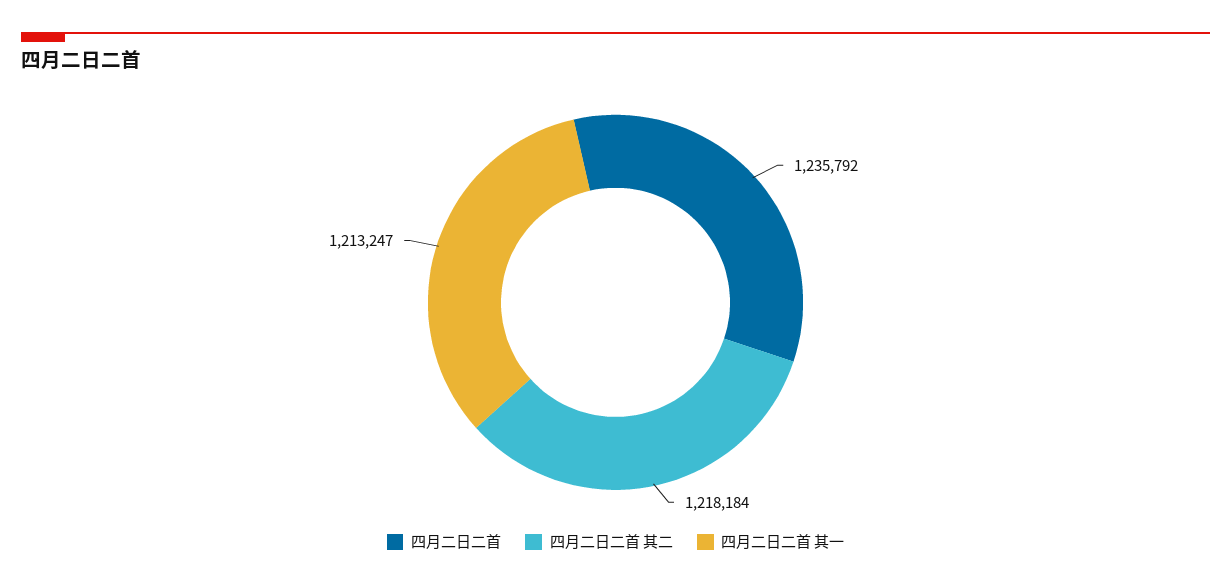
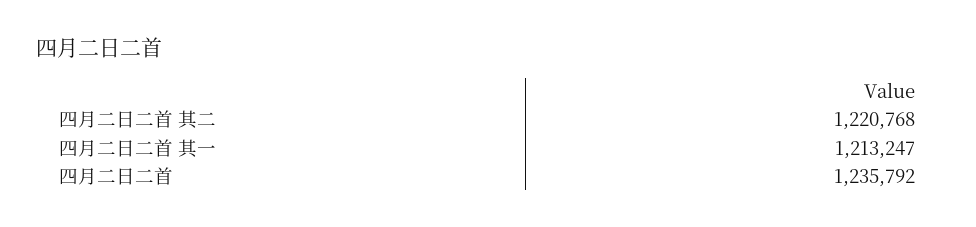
四月二日二首 其二: 1218184 -> 1220768

